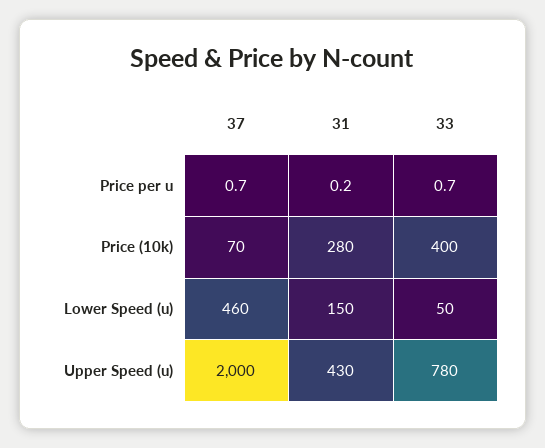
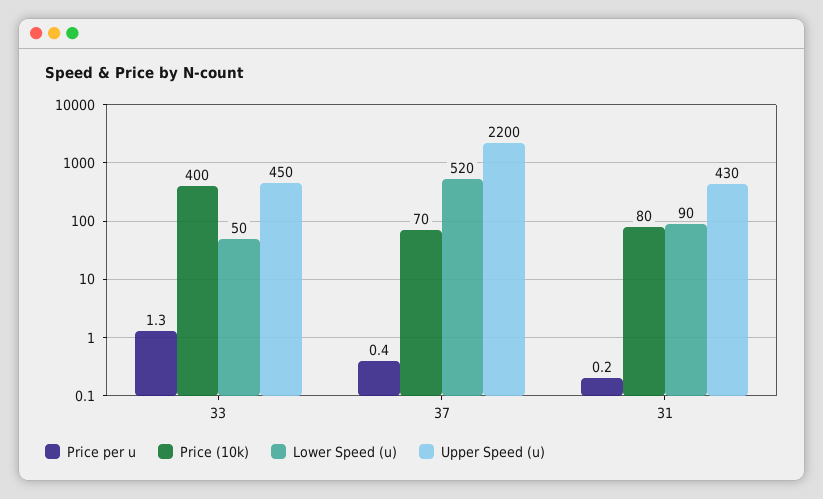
Price per u, 37: 0.7 -> 0.4
Price per u, 33: 0.7 -> 1.3
Price (10k), 31: 280 -> 80
Lower Speed (u), 37: 460 -> 520
Lower Speed (u), 31: 150 -> 90
Upper Speed (u), 37: 2000 -> 2200
Upper Speed (u), 33: 780 -> 450

